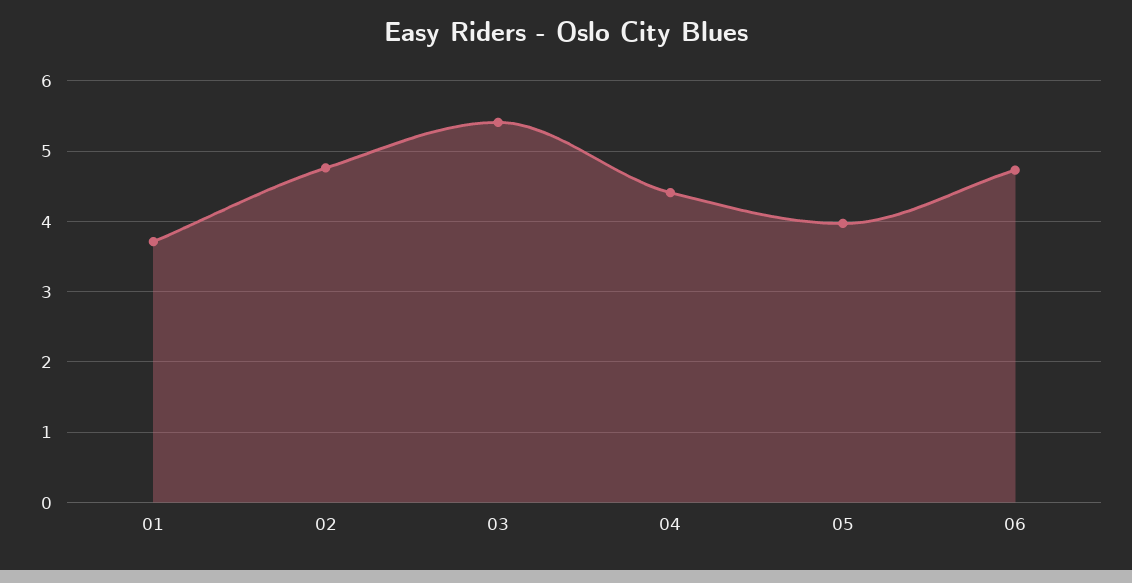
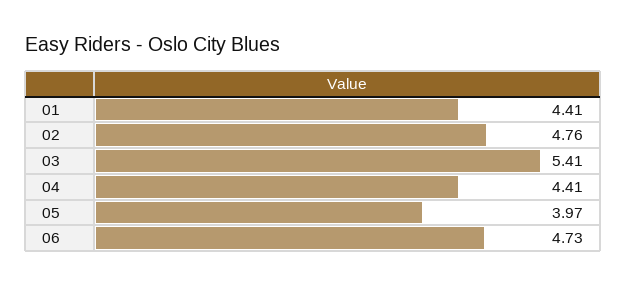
01: 3.7 -> 4.41

